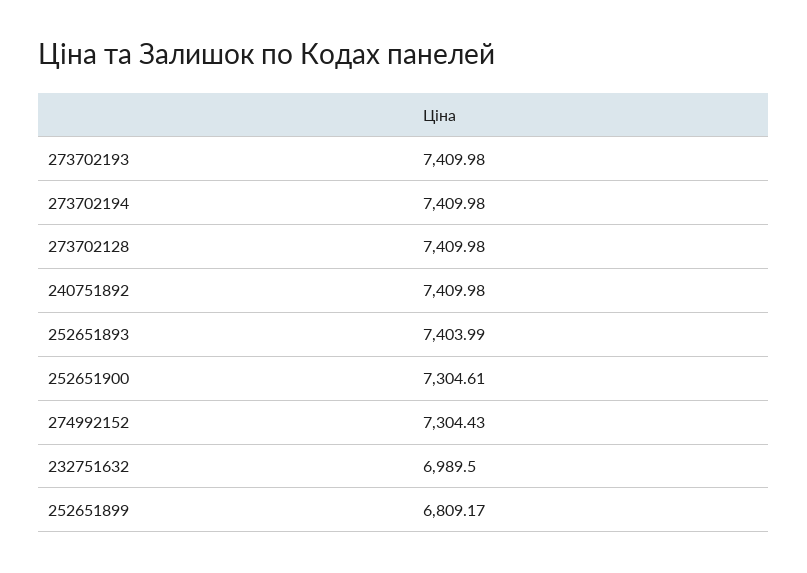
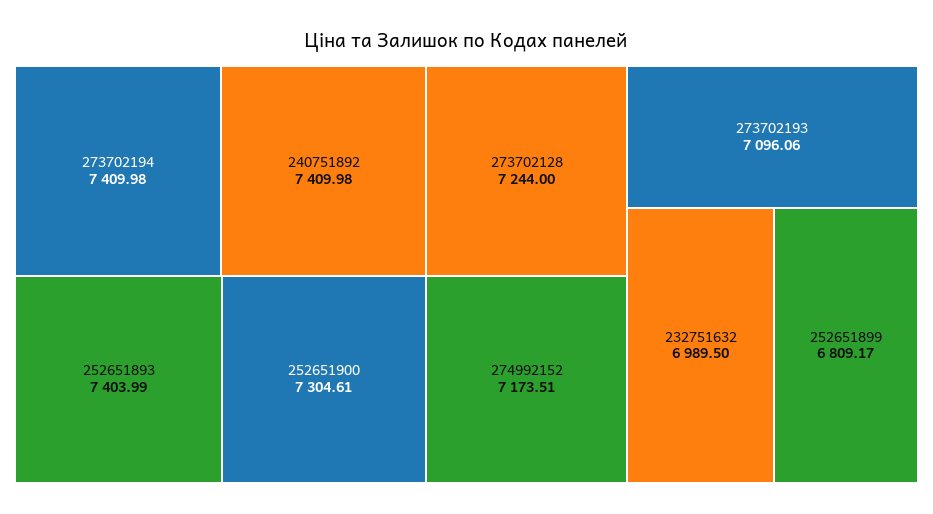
273702193: 7409.98 -> 7096.06
273702128: 7409.98 -> 7244
274992152: 7304.43 -> 7173.51

